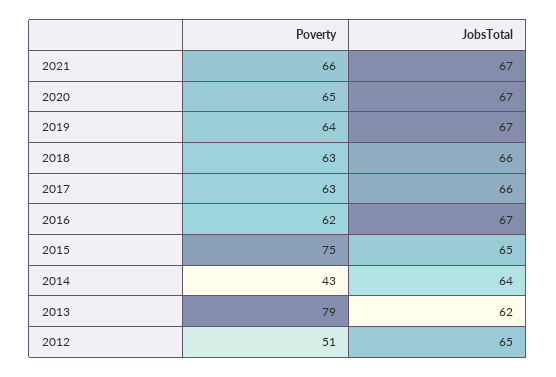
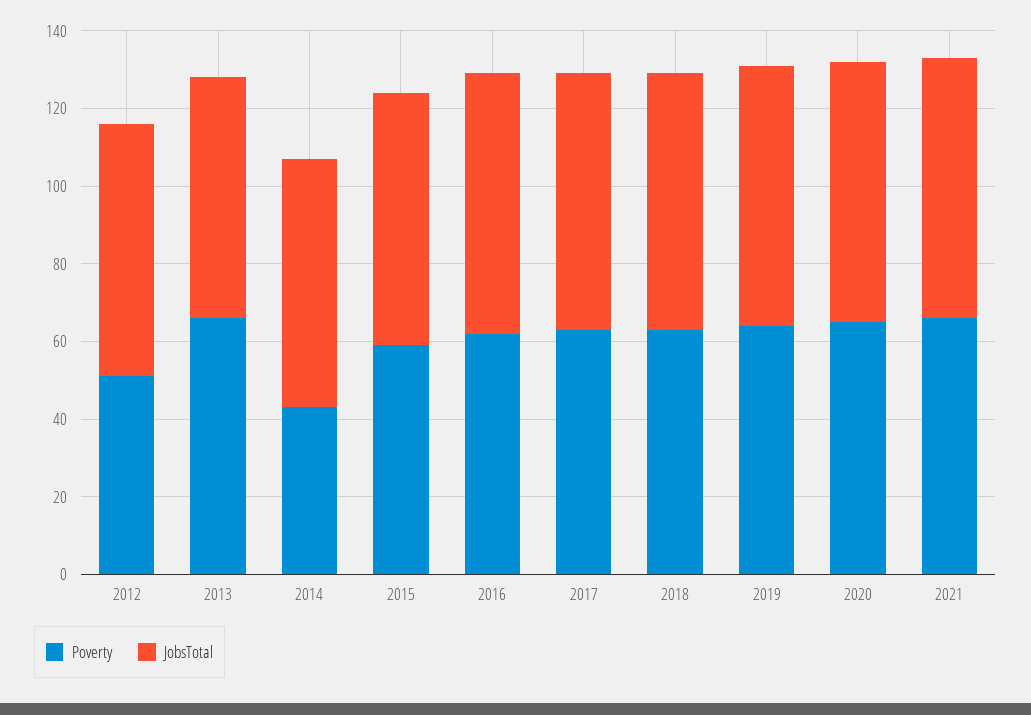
Poverty, 2015: 75 -> 60
Poverty, 2013: 79 -> 65

